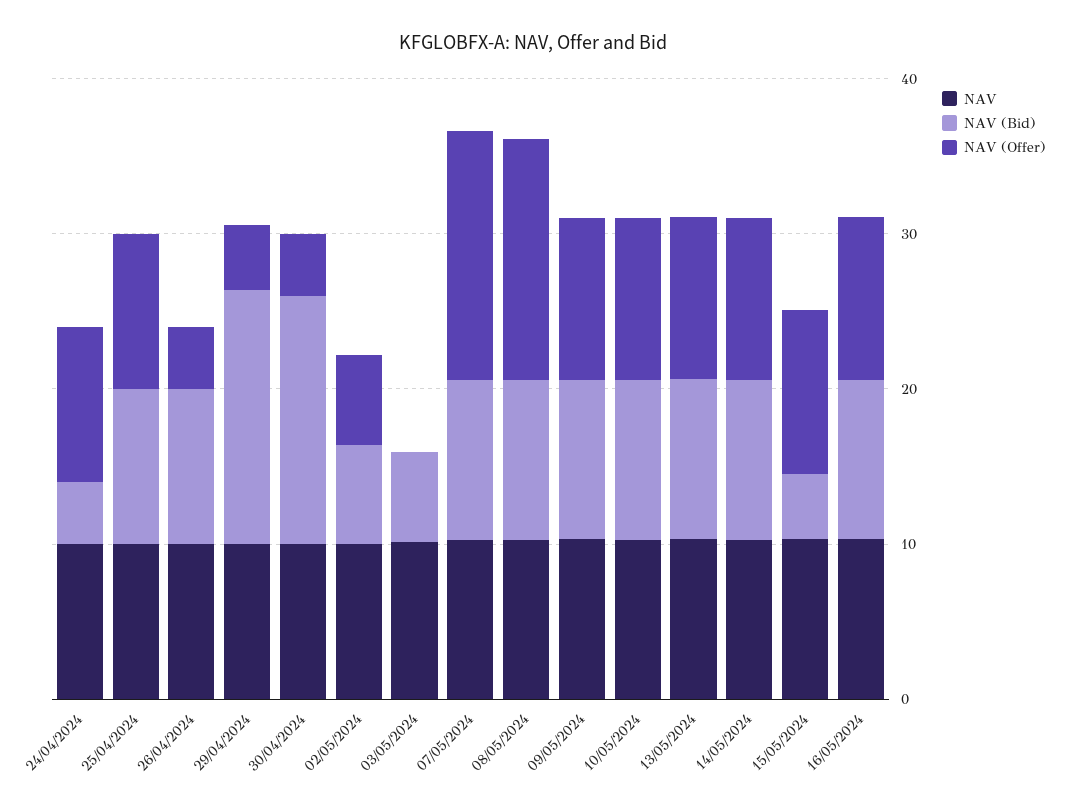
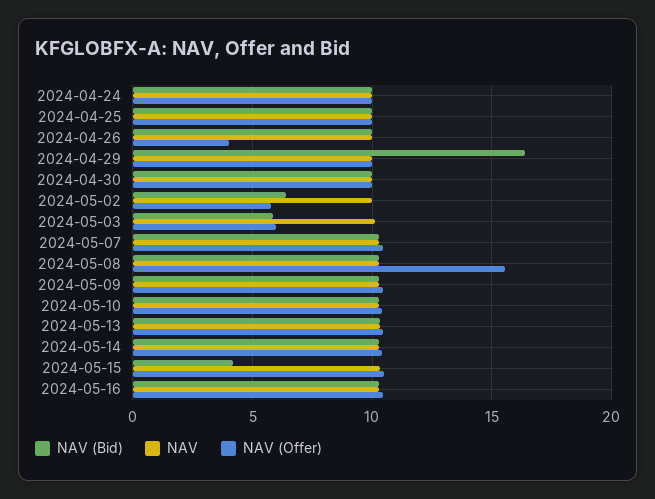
NAV (Bid), 24/04/2024: 4 -> 10
NAV (Offer), 29/04/2024: 4 -> 10
NAV (Bid), 30/04/2024: 16 -> 10
NAV (Offer), 30/04/2024: 4 -> 10
NAV (Offer), 03/05/2024: 0 -> 6
NAV (Offer), 07/05/2024: 16 -> 10.5

